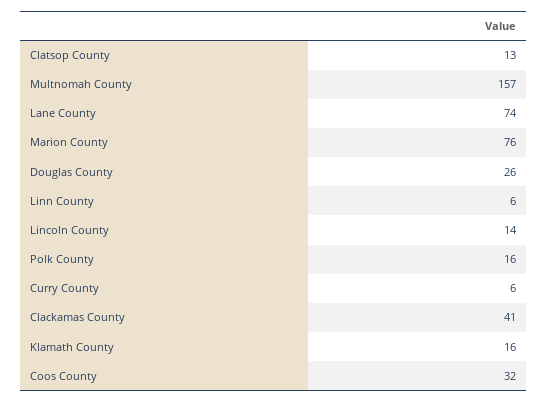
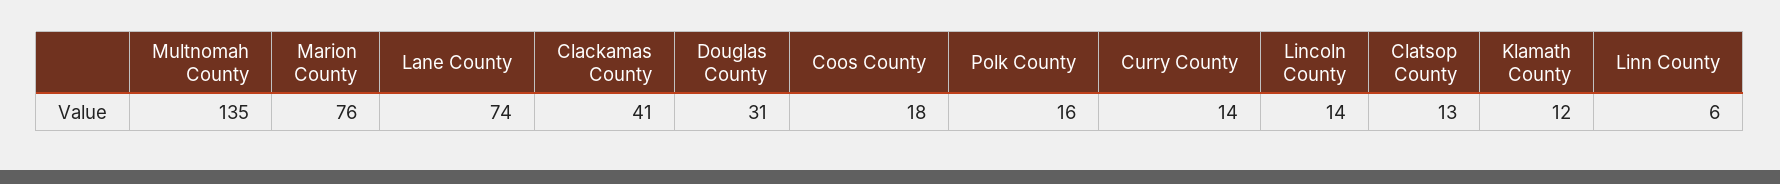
Multnomah County: 157 -> 135
Douglas County: 26 -> 31
Curry County: 6 -> 14
Klamath County: 16 -> 12
Coos County: 32 -> 18

